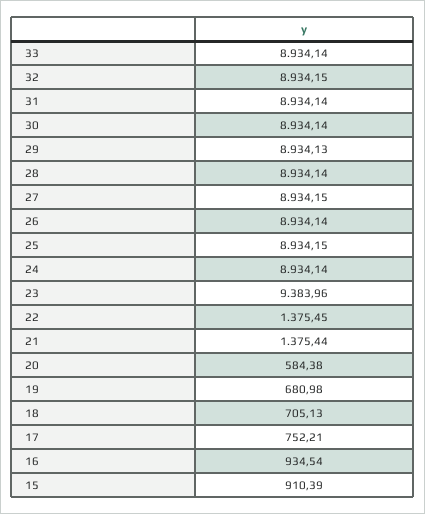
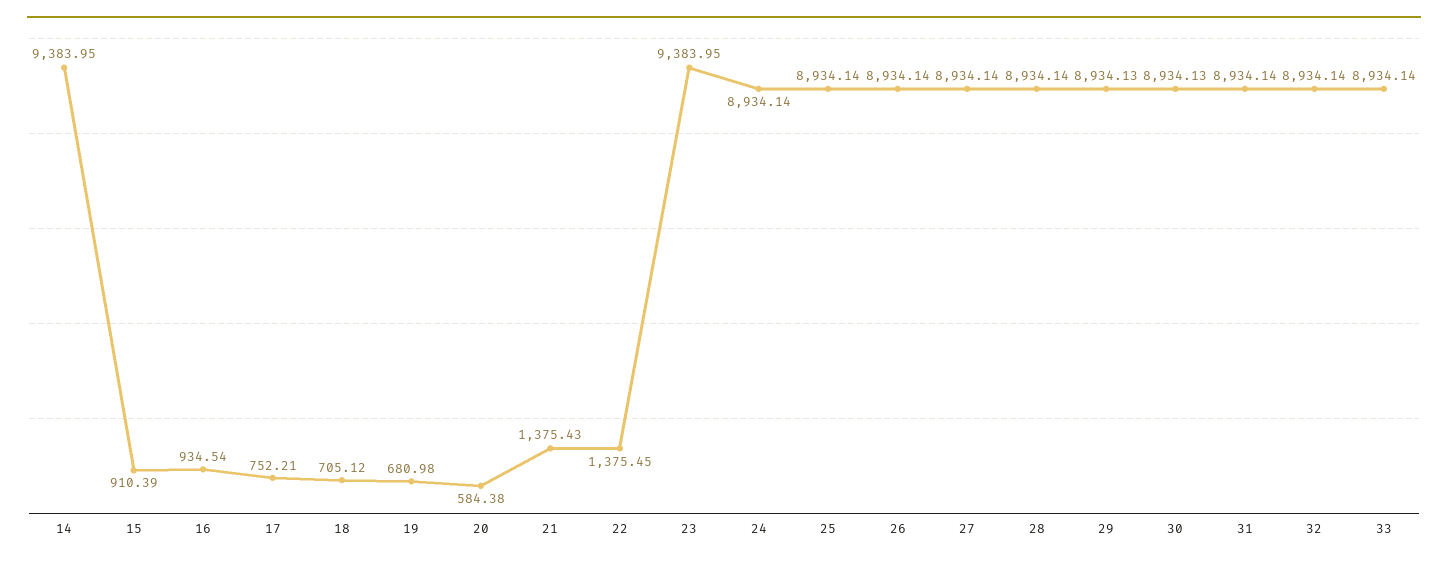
32: 8934.15 -> 8934.14
30: 8934.14 -> 8934.13
27: 8934.15 -> 8934.14
25: 8934.15 -> 8934.14
23: 9383.96 -> 9383.95
21: 1375.44 -> 1375.43
18: 705.13 -> 705.12
14: none -> 9383.95

